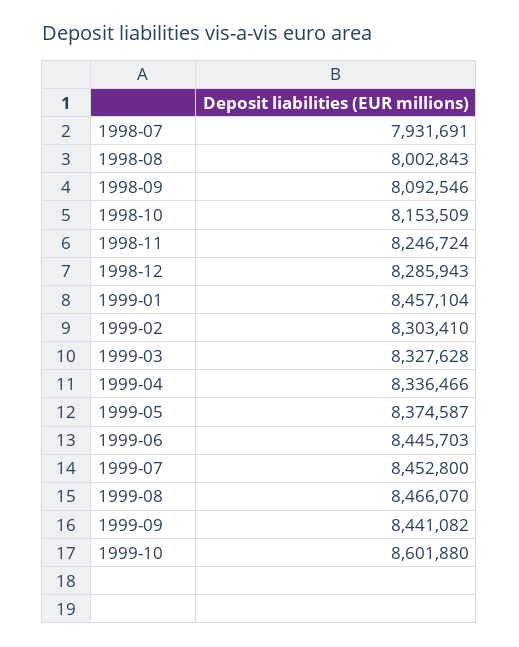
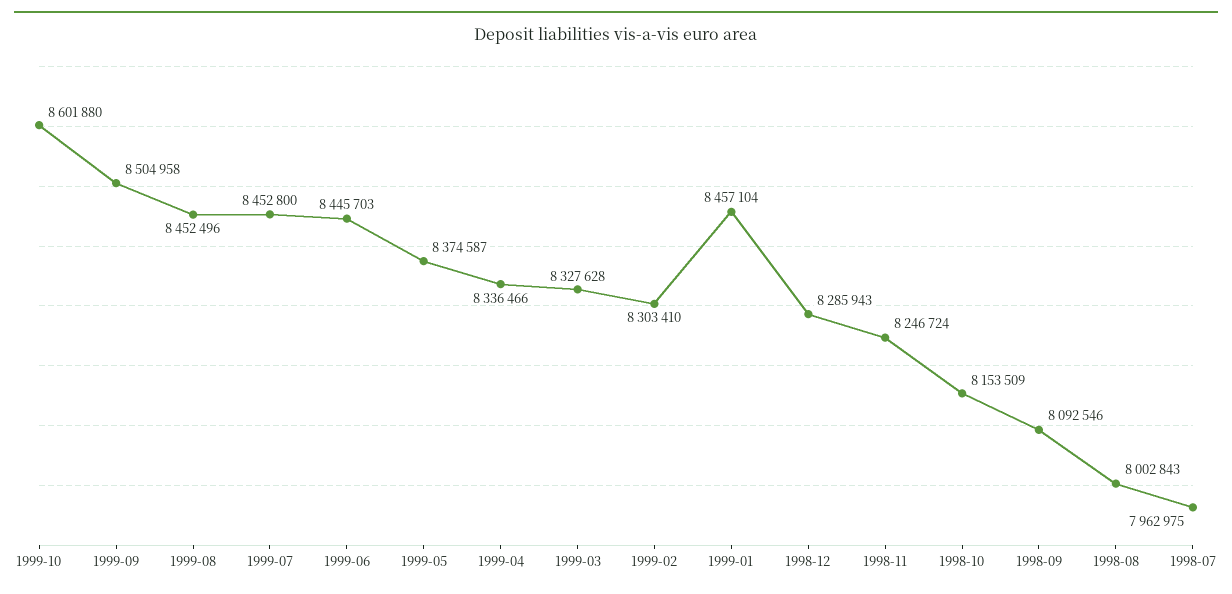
1998-07: 7931691 -> 7962975
1999-08: 8466070 -> 8452496
1999-09: 8441082 -> 8504958

